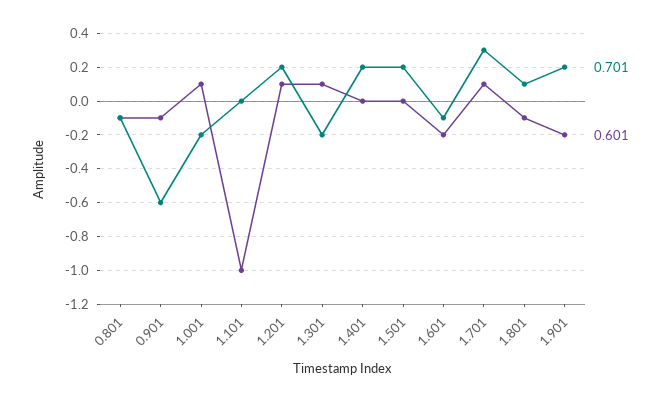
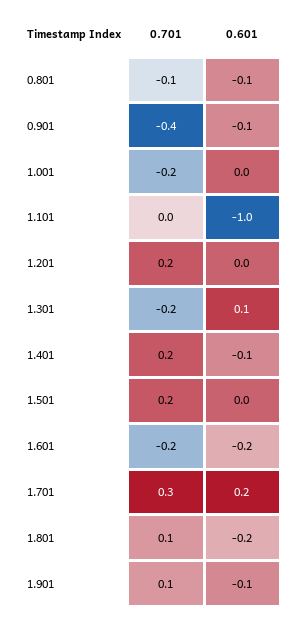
0.701, 0.901: -0.6 -> -0.4
0.601, 1.001: 0.1 -> 0
0.601, 1.201: 0.1 -> 0
0.601, 1.401: 0 -> -0.1
0.701, 1.601: -0.1 -> -0.2
0.601, 1.701: 0.1 -> 0.2
0.601, 1.801: -0.1 -> -0.2
0.701, 1.901: 0.2 -> 0.1
0.601, 1.901: -0.2 -> -0.1

